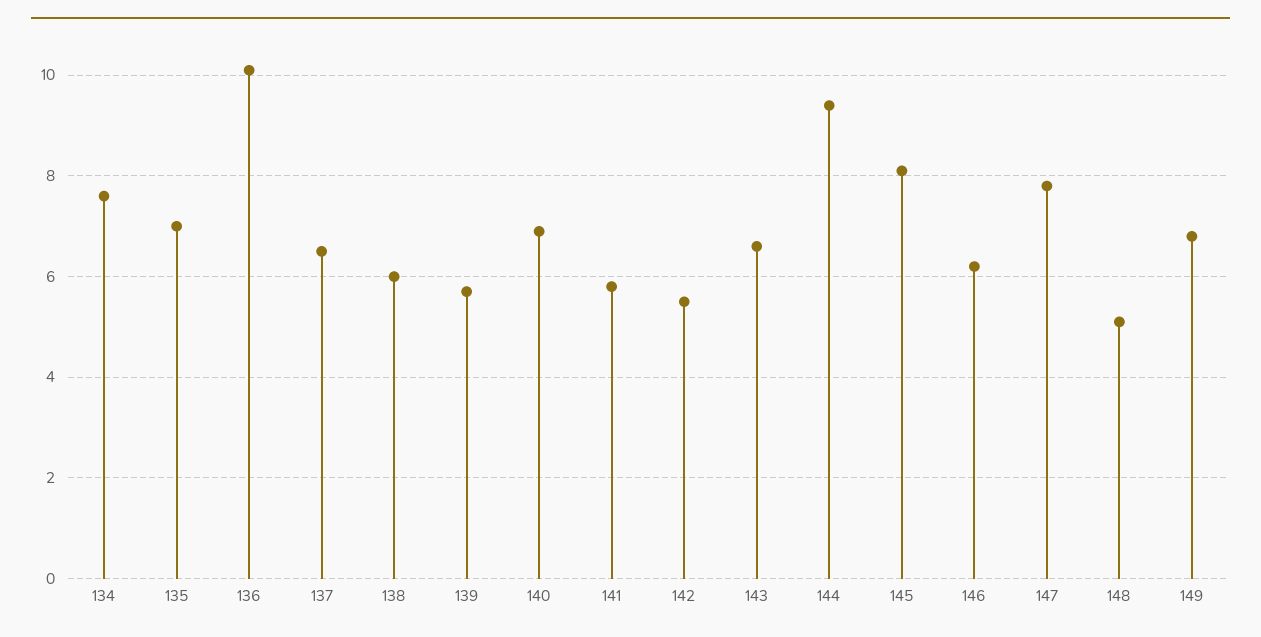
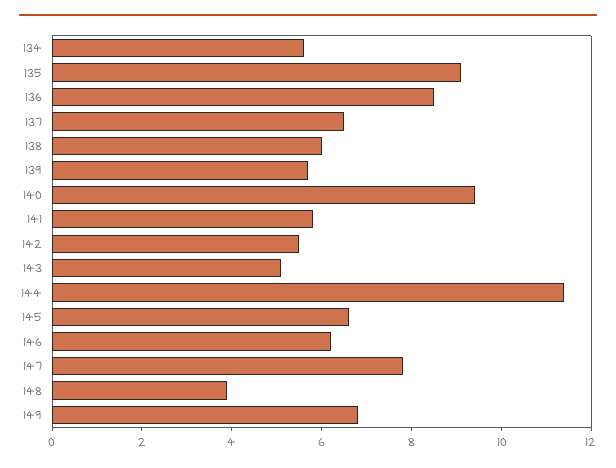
134: 7.5 -> 5.5
135: 7 -> 9
136: 10 -> 8.5
140: 7 -> 9.5
143: 6.5 -> 5
144: 9.5 -> 11.5
145: 8 -> 6.5
148: 5 -> 4

